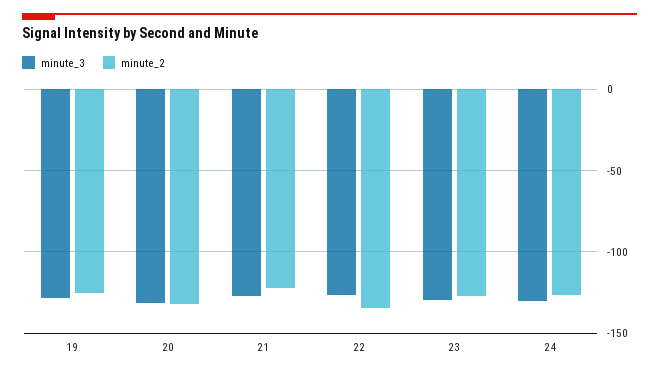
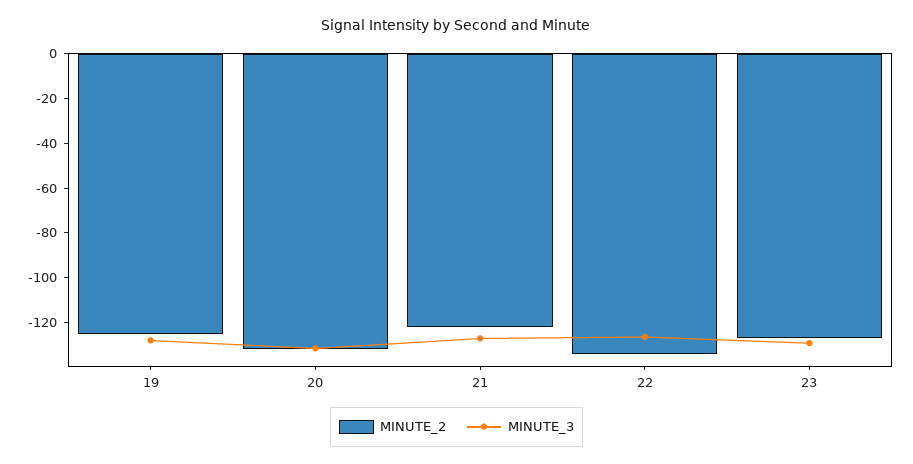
minute_3, 24: -130 -> none
minute_2, 24: -125 -> none

